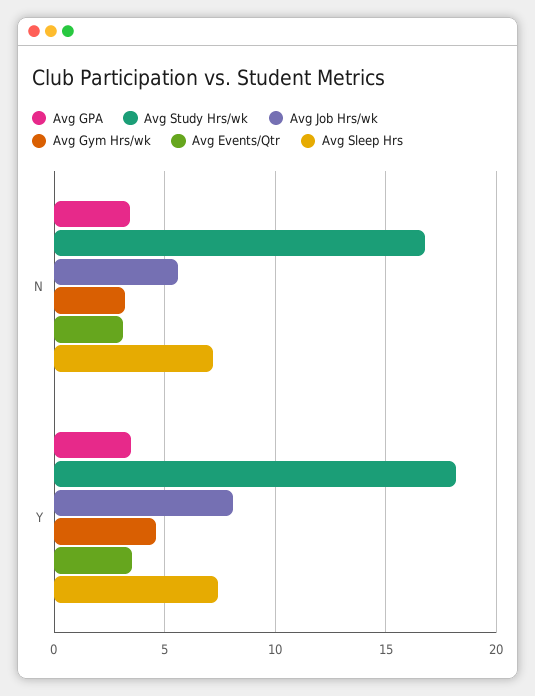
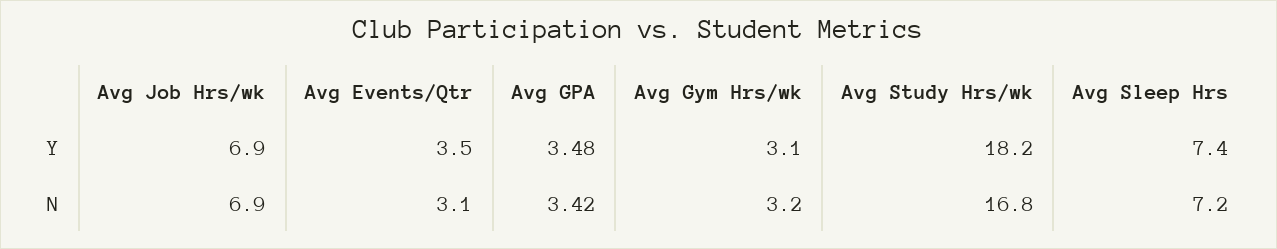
Avg Job Hrs/wk, N: 5.5 -> 6.9
Avg Job Hrs/wk, Y: 8 -> 6.9
Avg Gym Hrs/wk, Y: 4.5 -> 3.1

